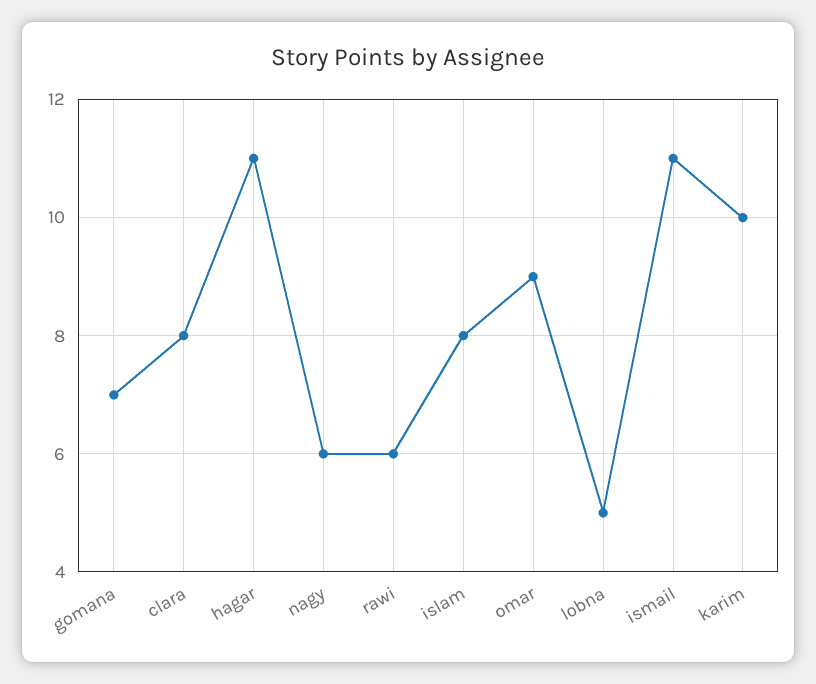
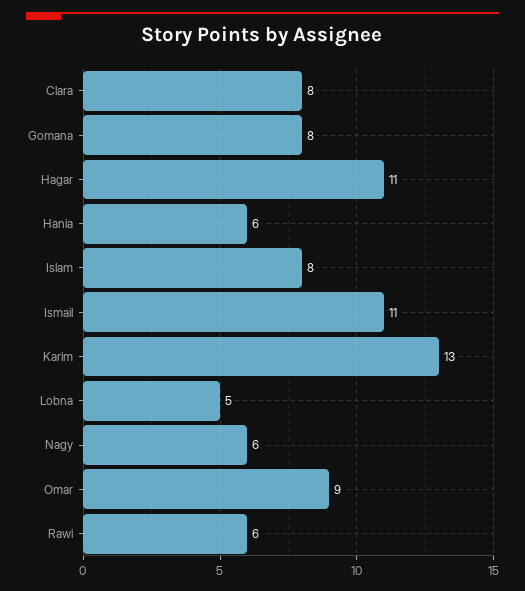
gomana: 7 -> 8
karim: 10 -> 13
Hania: none -> 6

